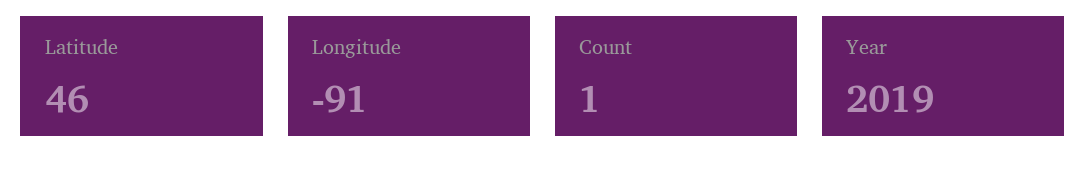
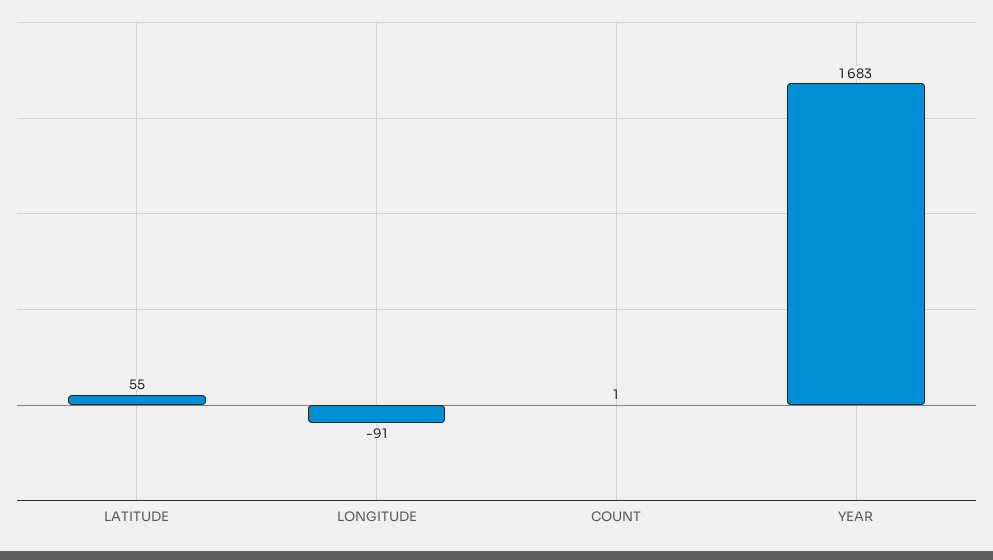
Latitude: 46 -> 55
Year: 2019 -> 1683

